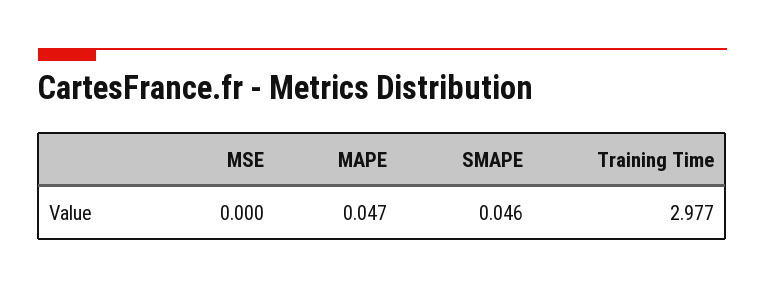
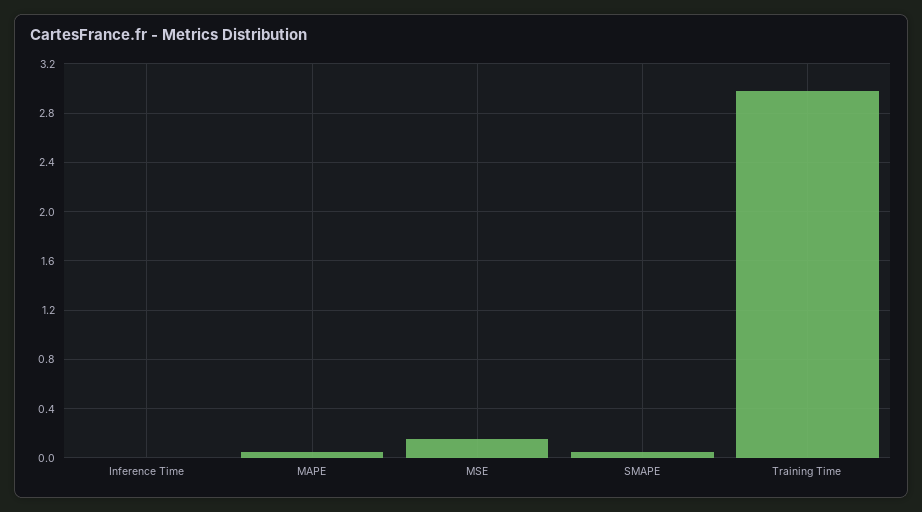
MSE: 0 -> 0.15
Inference Time: none -> 0

